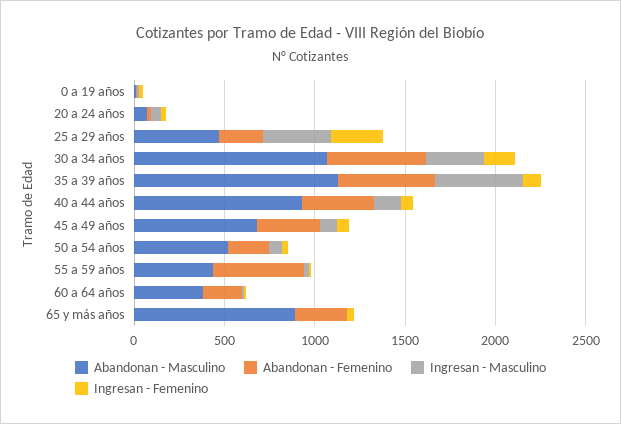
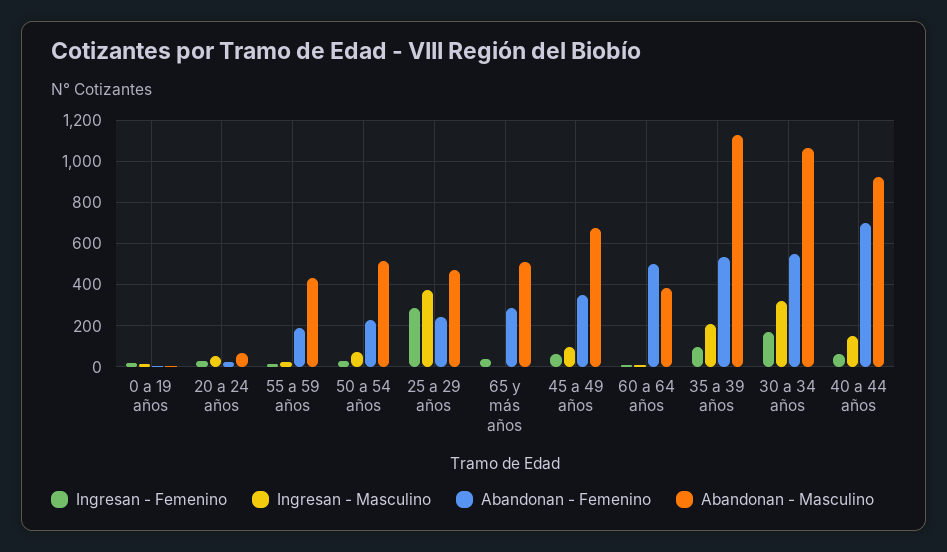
Ingresan - Masculino, 35 a 39 años: 500 -> 200
Abandonan - Femenino, 40 a 44 años: 400 -> 700
Abandonan - Femenino, 55 a 59 años: 500 -> 200
Abandonan - Femenino, 60 a 64 años: 200 -> 500
Abandonan - Masculino, 65 y más años: 900 -> 500

